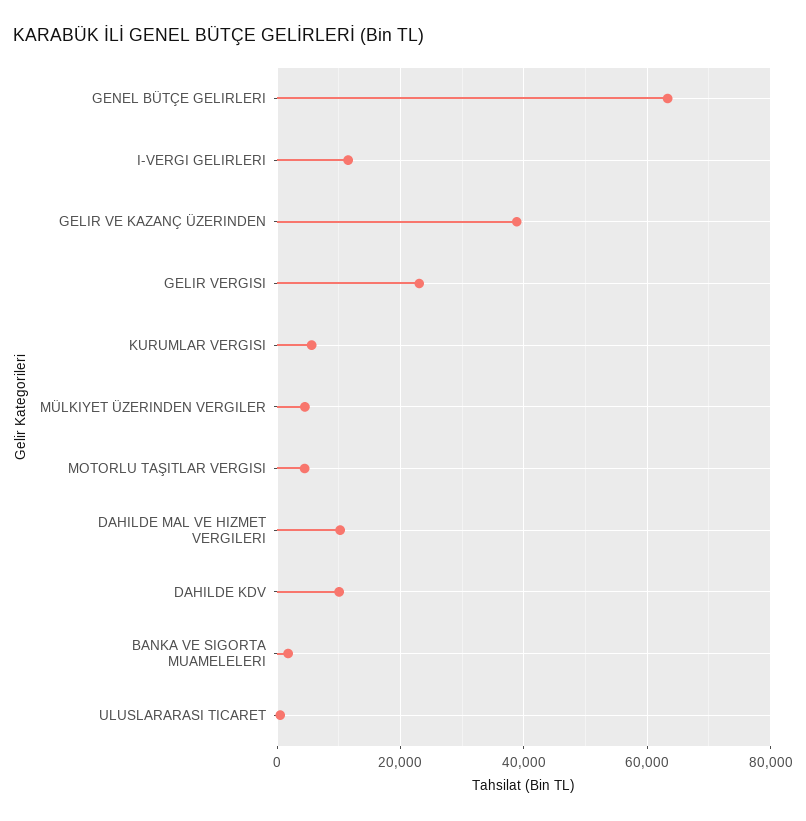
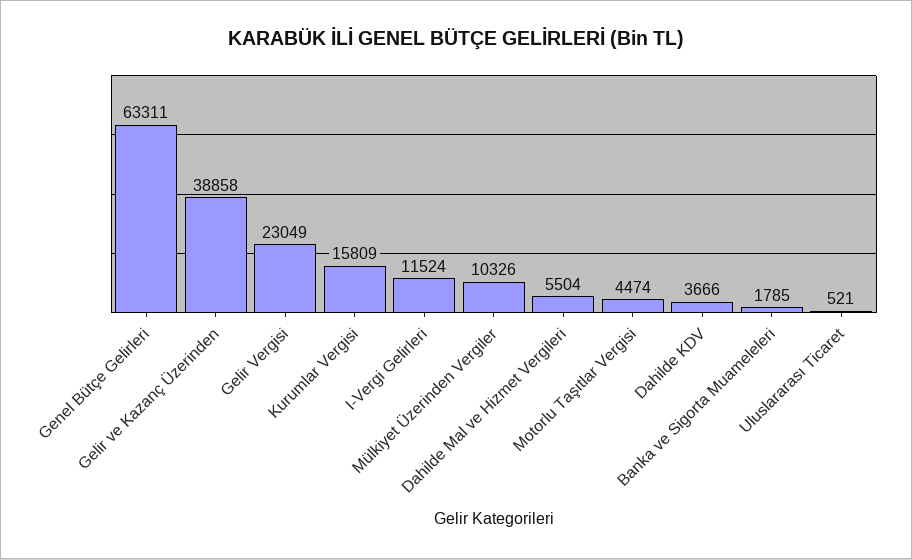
KURUMLAR VERGISI: 6000 -> 15809
MÜLKIYET ÜZERINDEN VERGILER: 4000 -> 10326
DAHILDE MAL VE HIZMET VERGILERI: 10000 -> 5504
DAHILDE KDV: 10000 -> 3666

